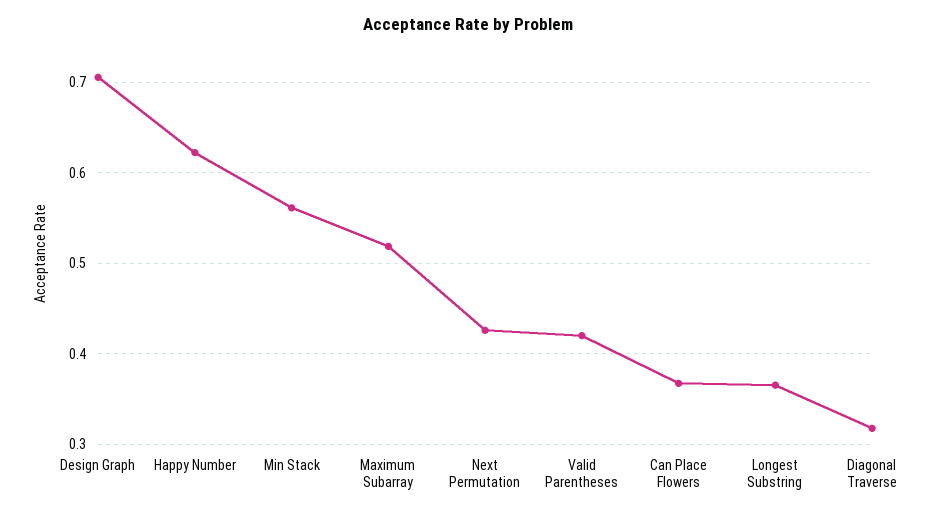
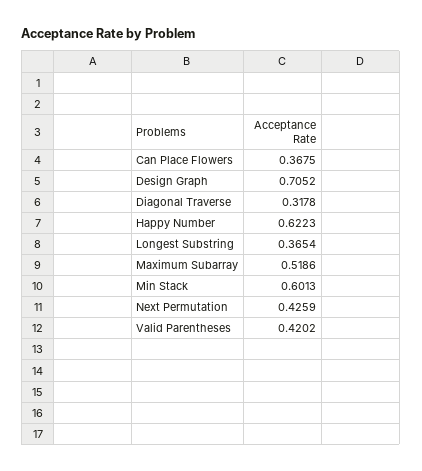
Min Stack: 0.56 -> 0.6013

